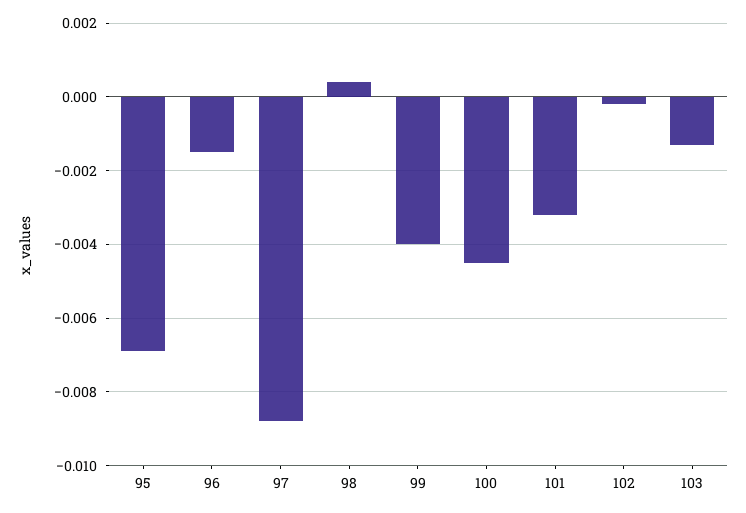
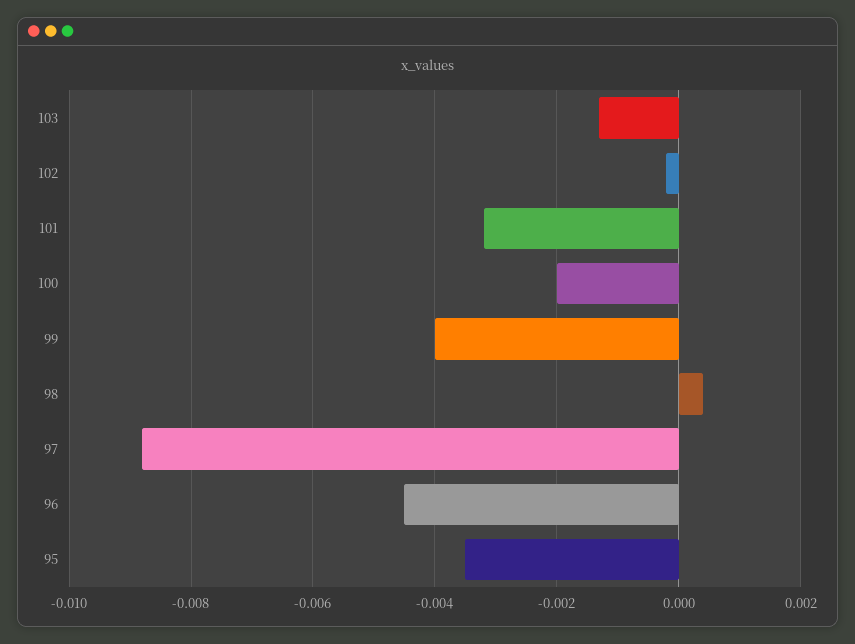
95: -0.007 -> -0.0035
96: -0.0015 -> -0.0045
100: -0.0045 -> -0.002

